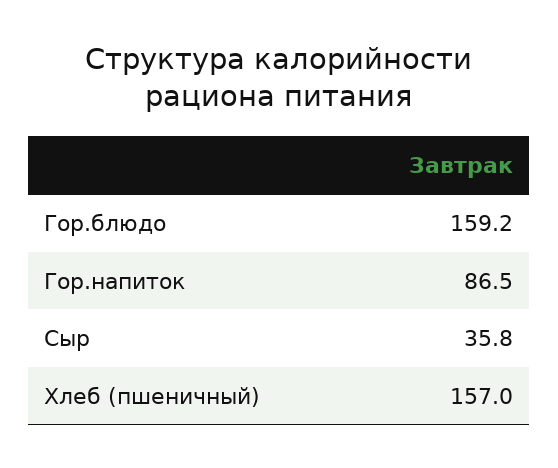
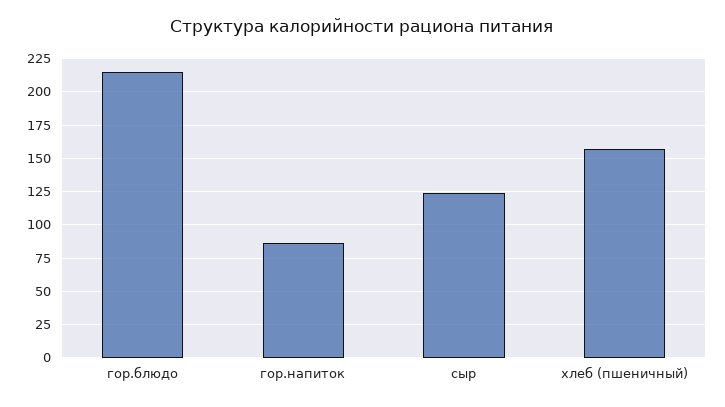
Гор.блюдо: 159.2 -> 215
Сыр: 35.8 -> 125

